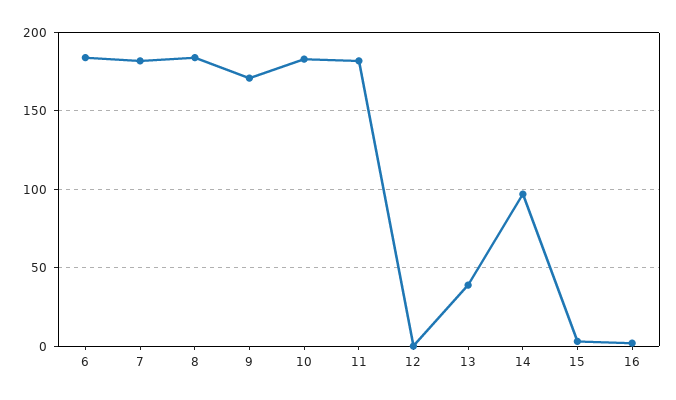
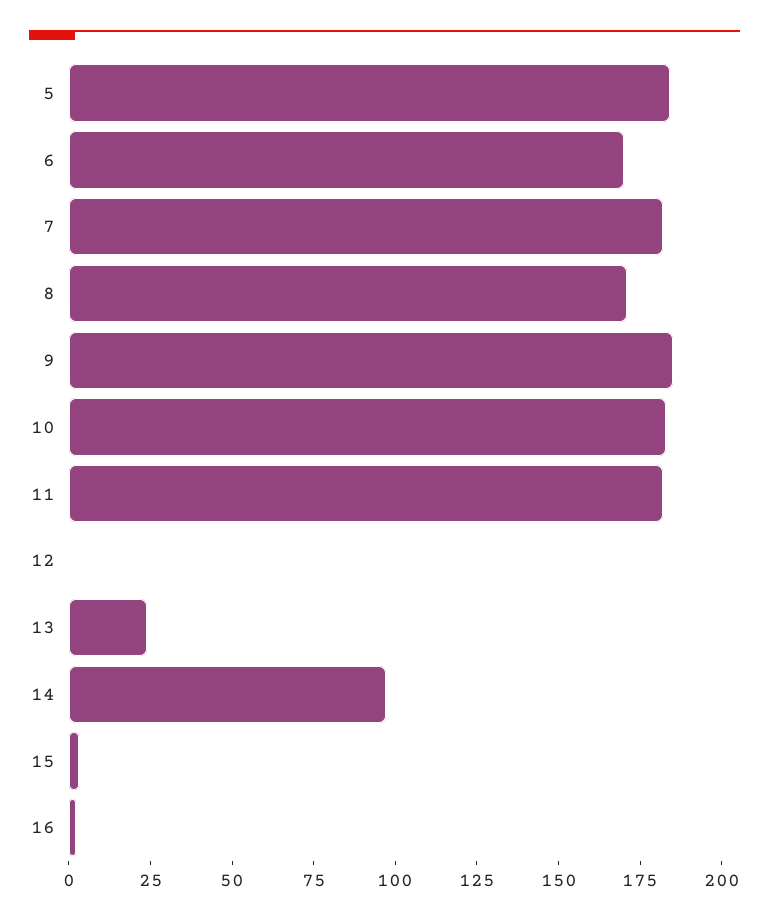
6: 185 -> 170
8: 185 -> 170
9: 170 -> 185
13: 40 -> 25
5: none -> 185

